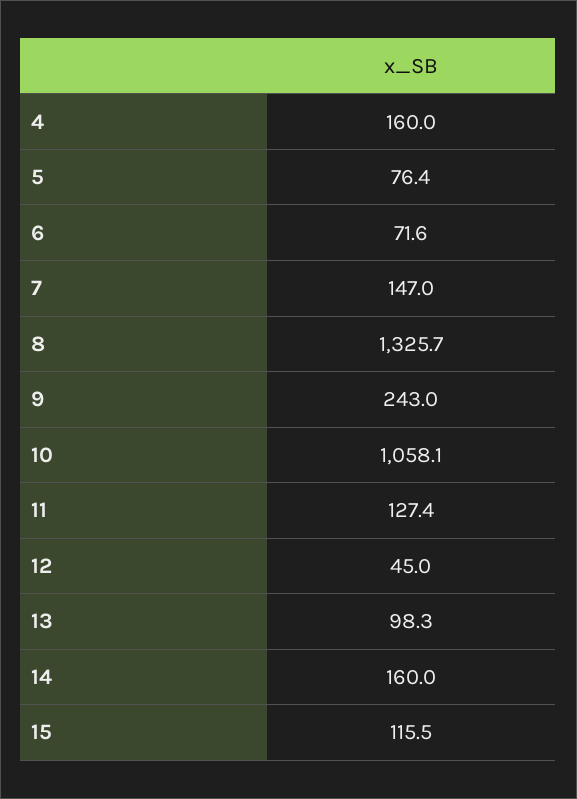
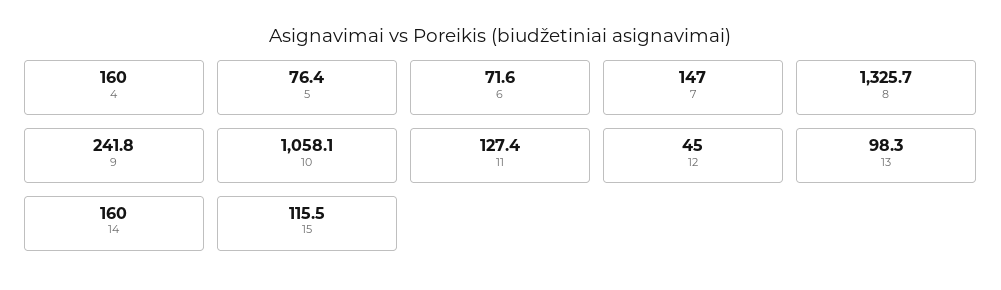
9: 243 -> 241.8

